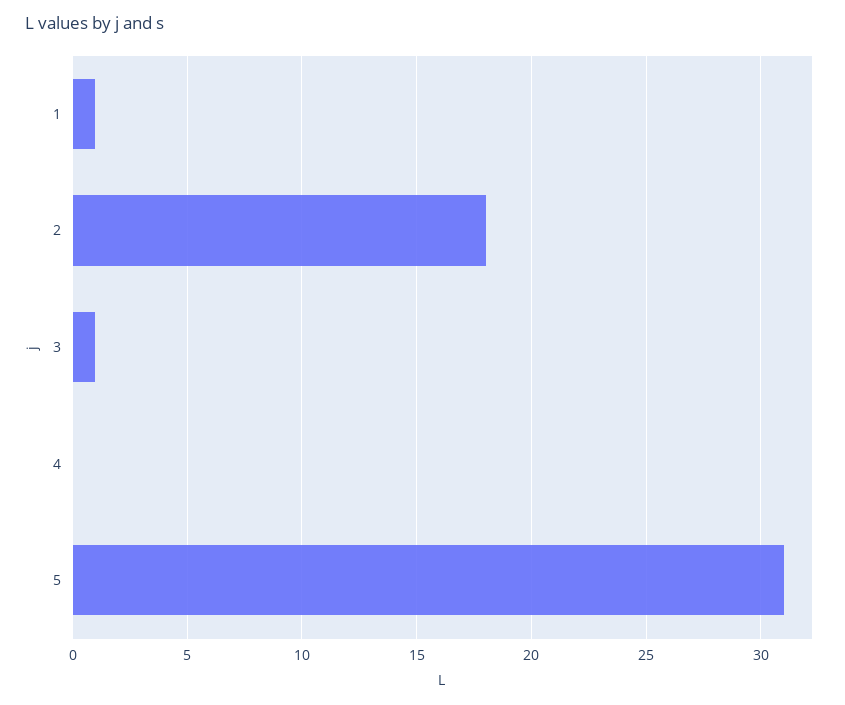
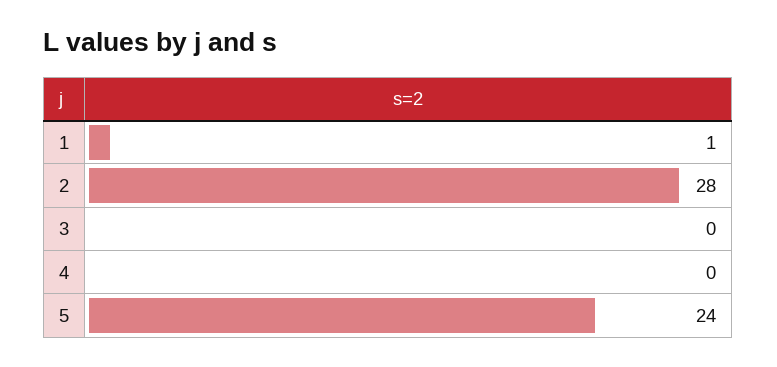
2: 18 -> 28
3: 1 -> 0
5: 31 -> 24

